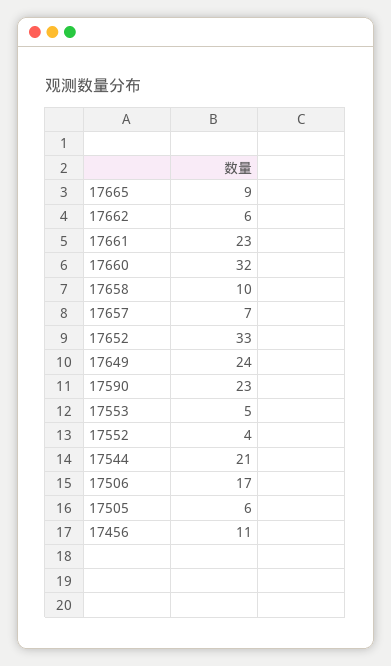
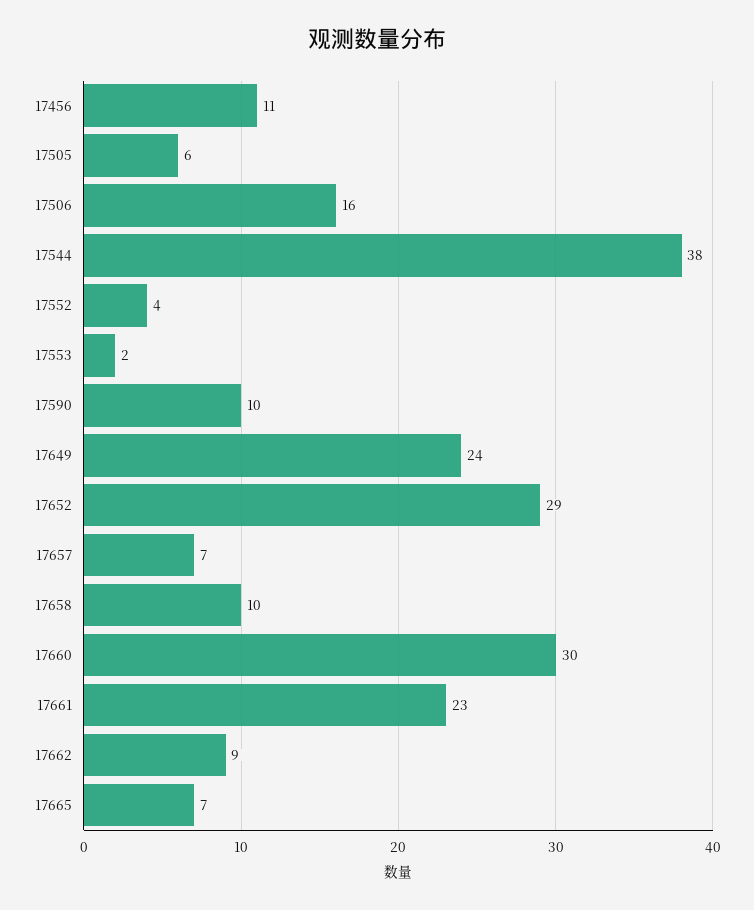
17665: 9 -> 7
17662: 6 -> 9
17660: 32 -> 30
17652: 33 -> 29
17590: 23 -> 10
17553: 5 -> 2
17544: 21 -> 38
17506: 17 -> 16

